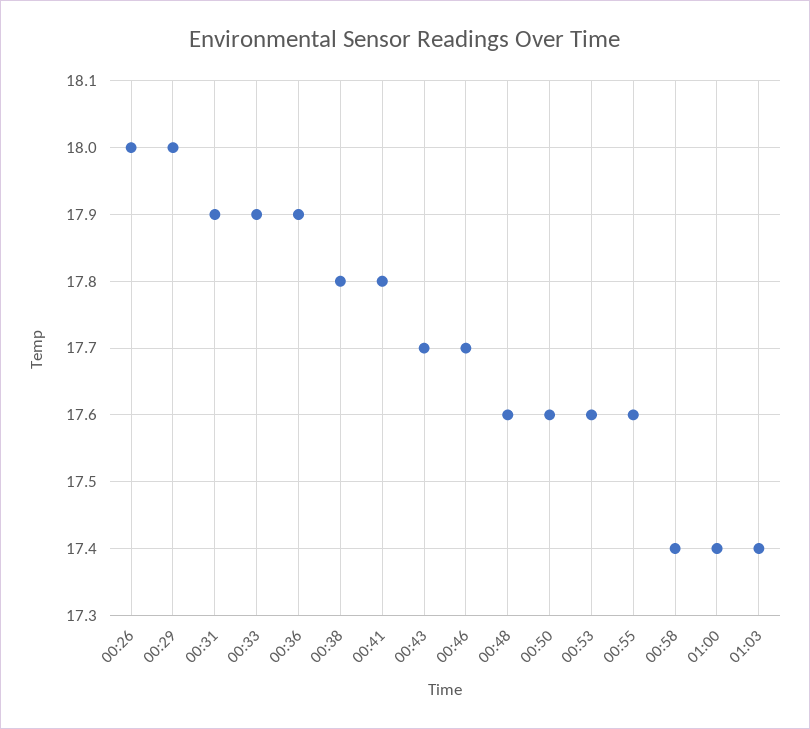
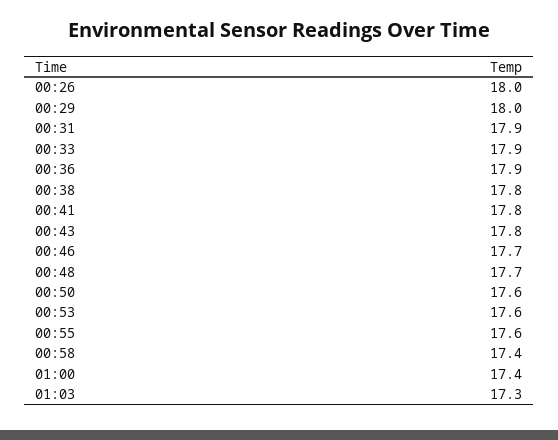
00:43: 17.7 -> 17.8
00:48: 17.6 -> 17.7
01:03: 17.4 -> 17.3

